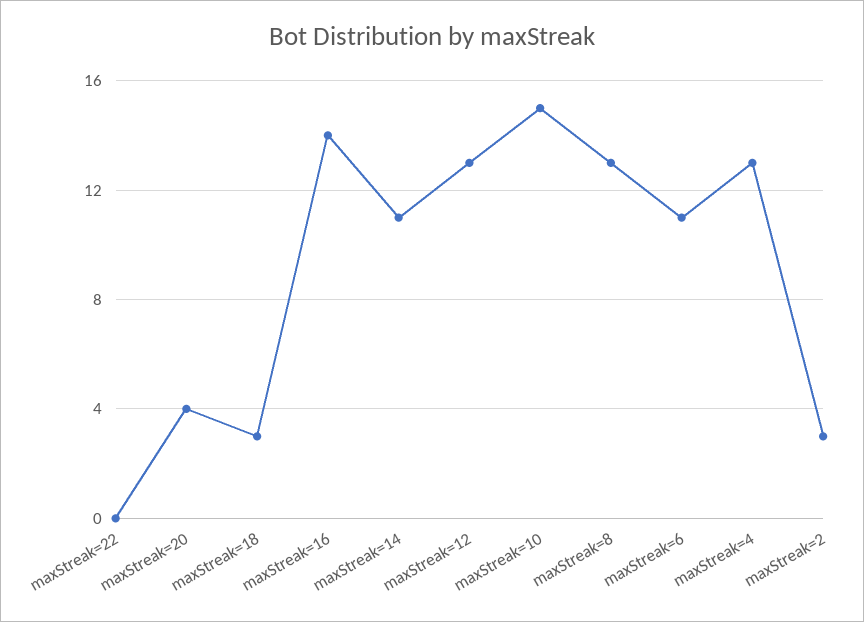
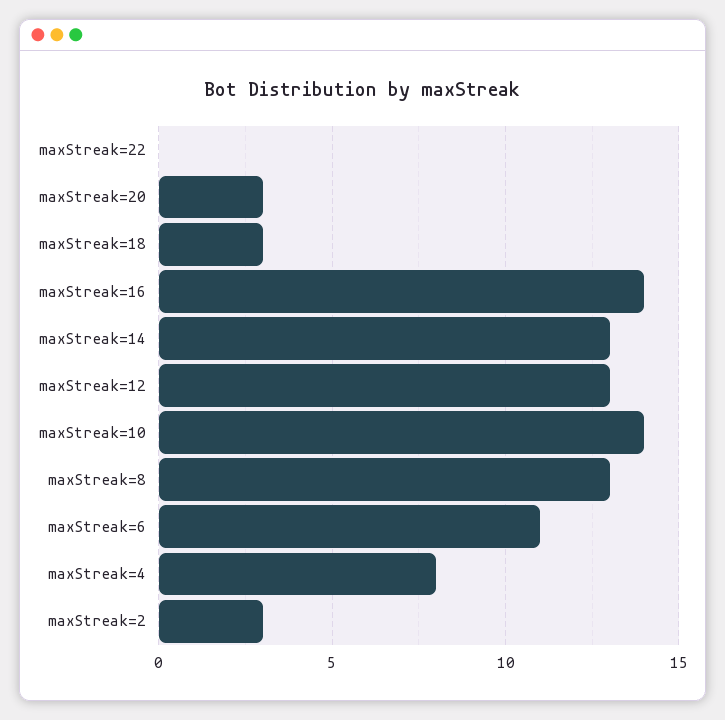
maxStreak=20: 4 -> 3
maxStreak=14: 11 -> 13
maxStreak=10: 15 -> 14
maxStreak=4: 13 -> 8

